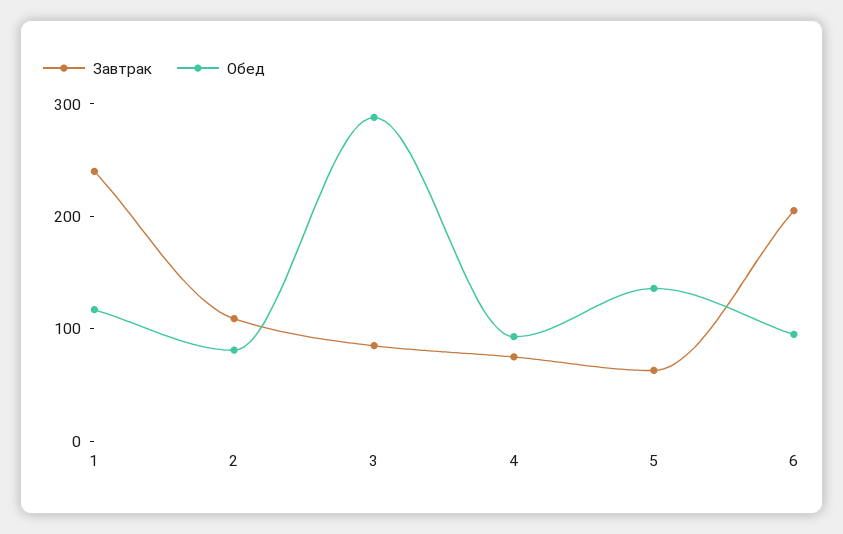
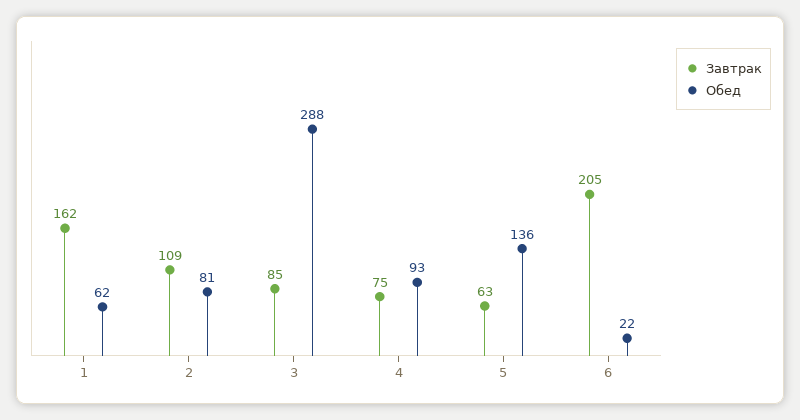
Завтрак, 1: 240 -> 162
Обед, 1: 120 -> 62
Обед, 6: 100 -> 22

